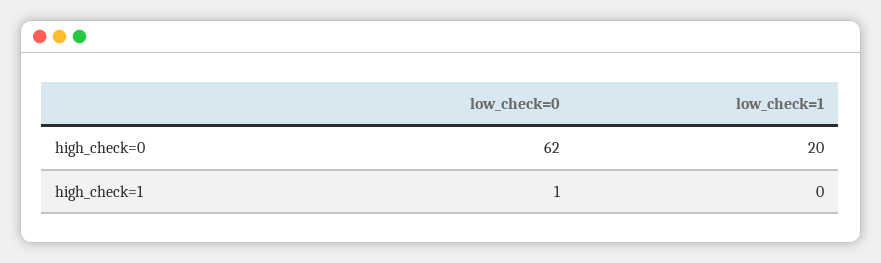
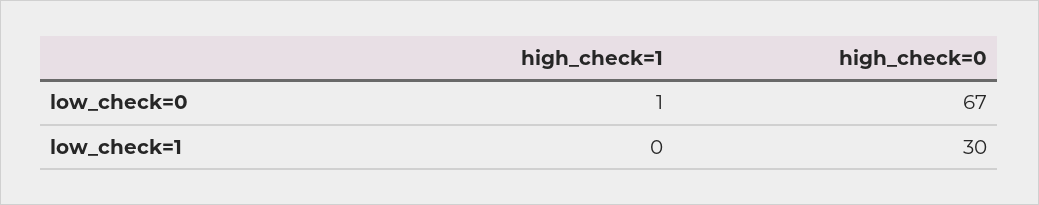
low_check=0, high_check=0: 62 -> 67
low_check=1, high_check=0: 20 -> 30

